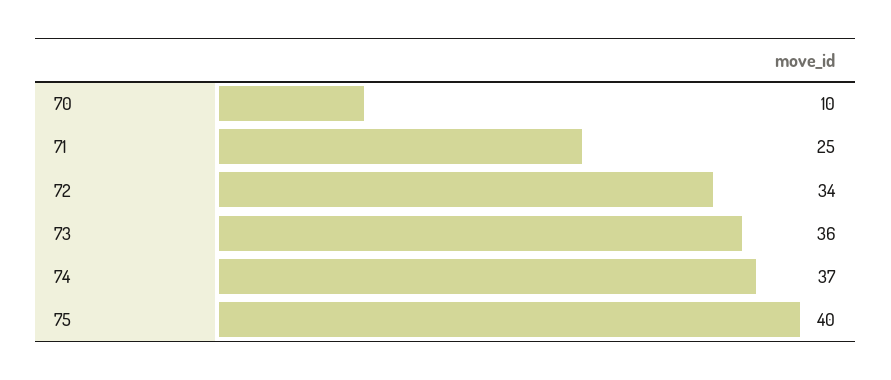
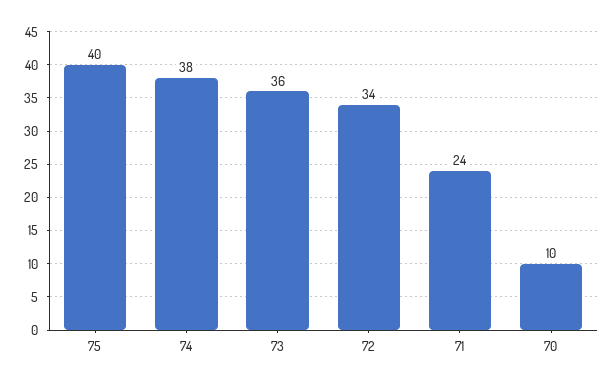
71: 25 -> 24
74: 37 -> 38

